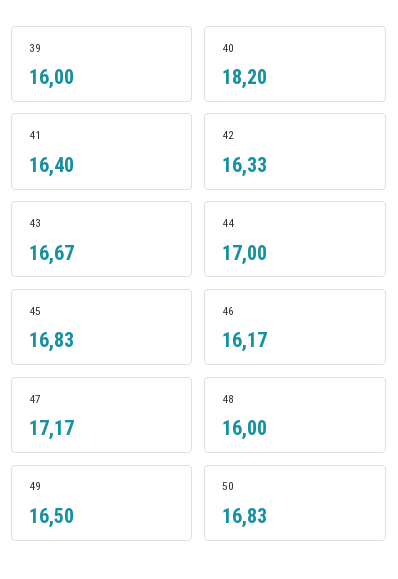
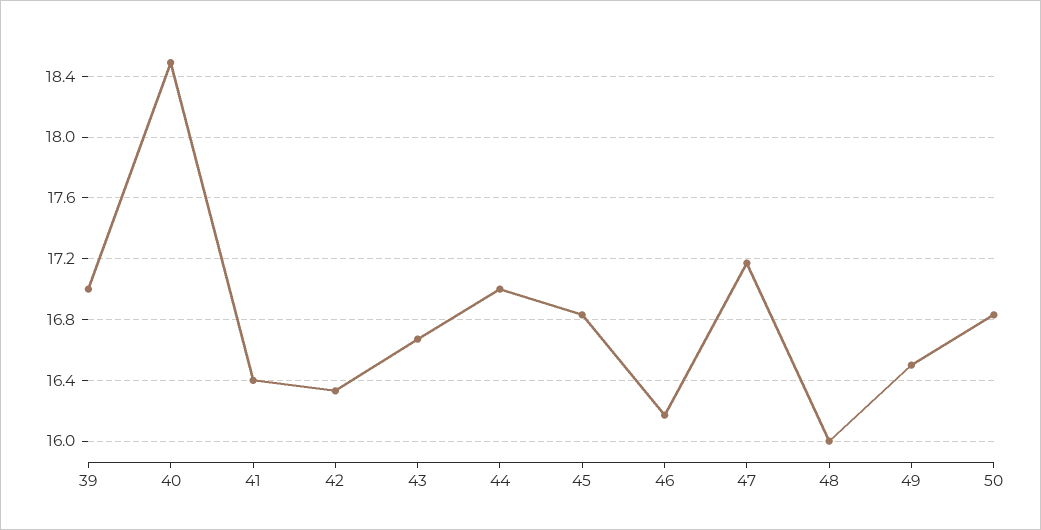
39: 16 -> 17
40: 18.2 -> 18.5

